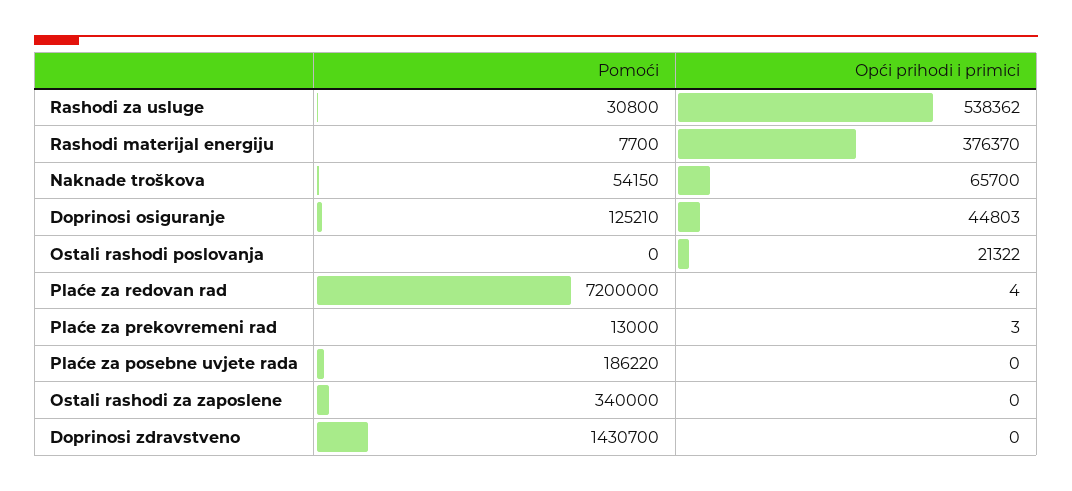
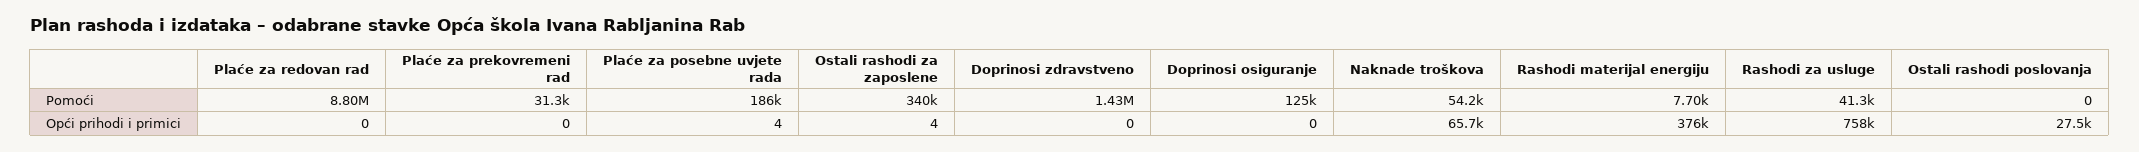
Pomoći, Rashodi za usluge: 30800 -> 41300
Opći prihodi i primici, Rashodi za usluge: 538362 -> 758000
Opći prihodi i primici, Doprinosi osiguranje: 44803 -> 0
Opći prihodi i primici, Ostali rashodi poslovanja: 21322 -> 27500
Pomoći, Plaće za redovan rad: 7200000 -> 8800000
Opći prihodi i primici, Plaće za redovan rad: 4 -> 0
Pomoći, Plaće za prekovremeni rad: 13000 -> 31300
Opći prihodi i primici, Plaće za prekovremeni rad: 3 -> 0
Opći prihodi i primici, Plaće za posebne uvjete rada: 0 -> 4
Opći prihodi i primici, Ostali rashodi za zaposlene: 0 -> 4

